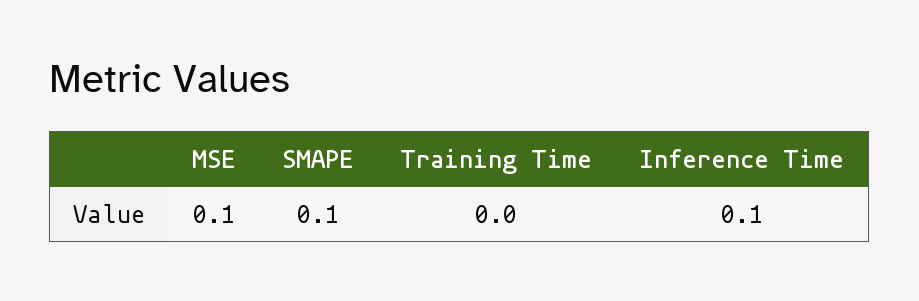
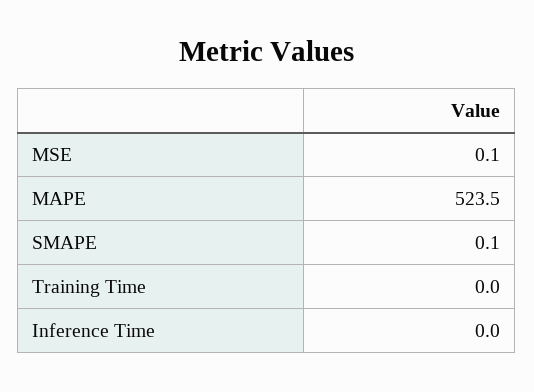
Inference Time: 0.1 -> 0
MAPE: none -> 523.5

